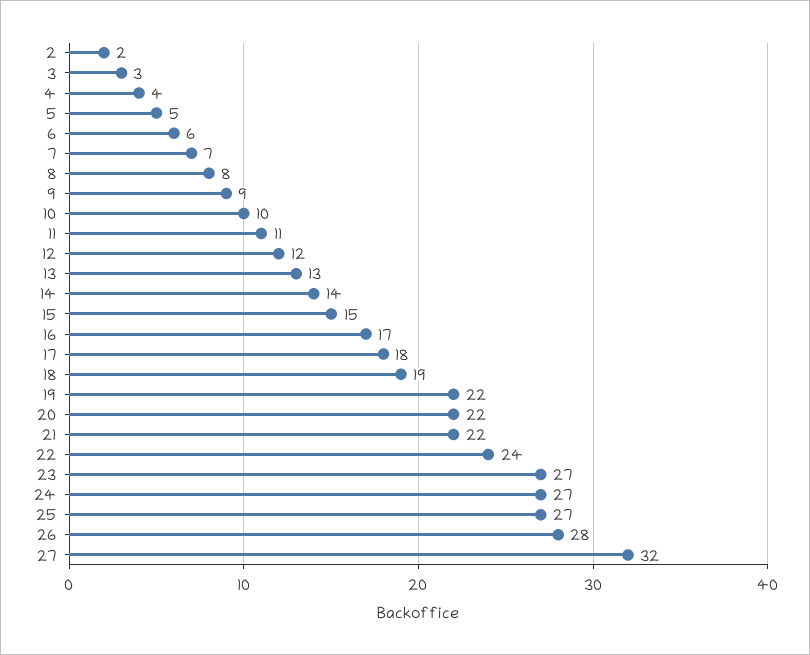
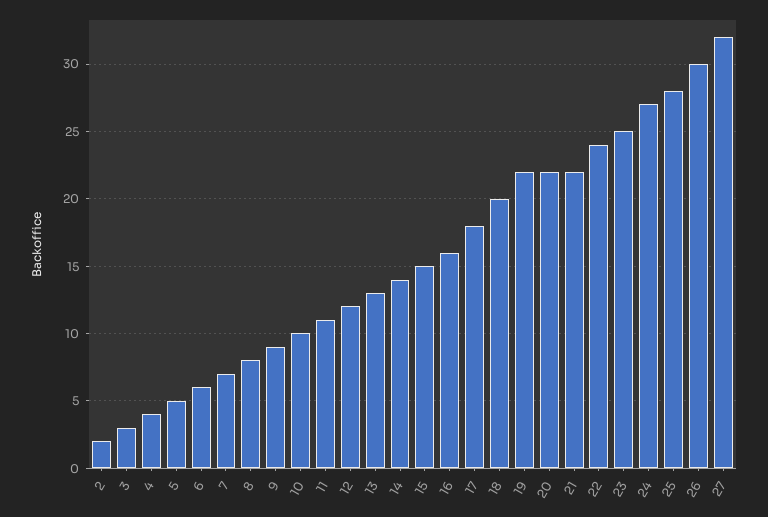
16: 17 -> 16
18: 19 -> 20
23: 27 -> 25
25: 27 -> 28
26: 28 -> 30

